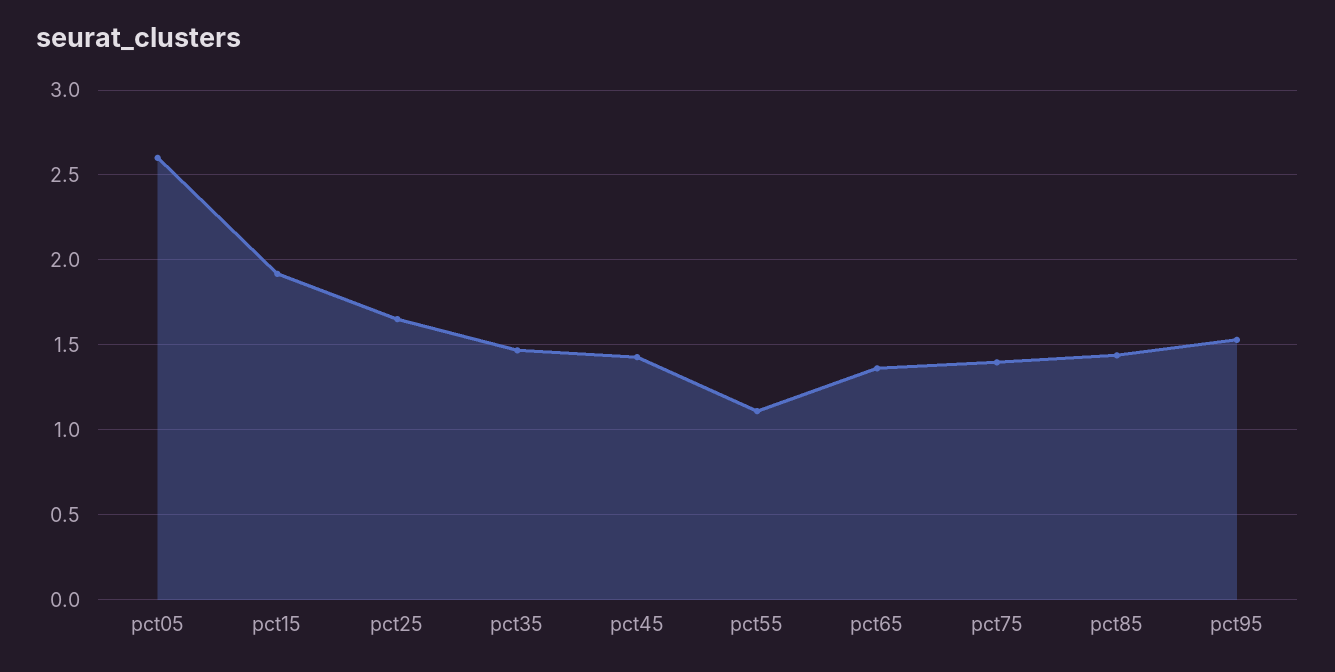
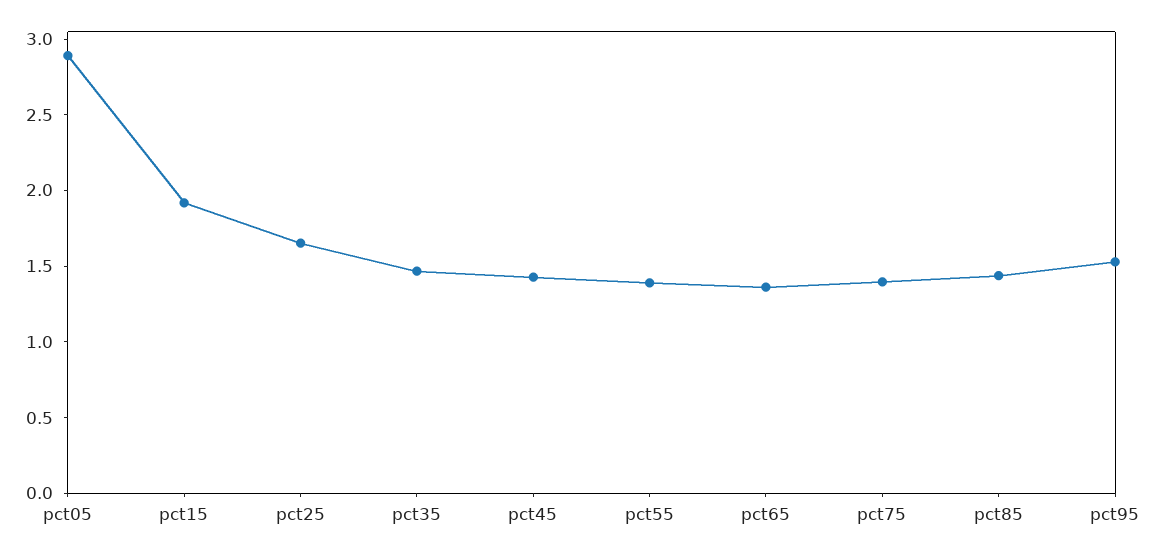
pct05: 2.6 -> 2.9
pct55: 1.1 -> 1.4

